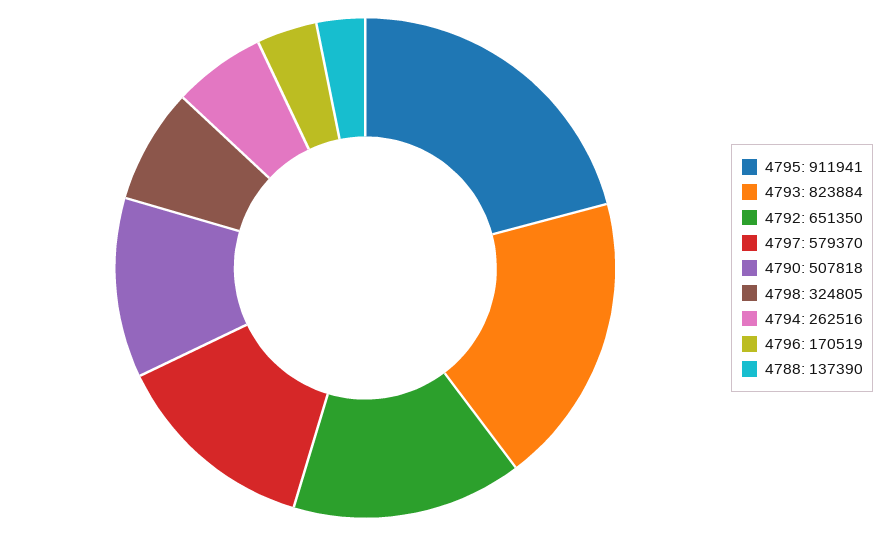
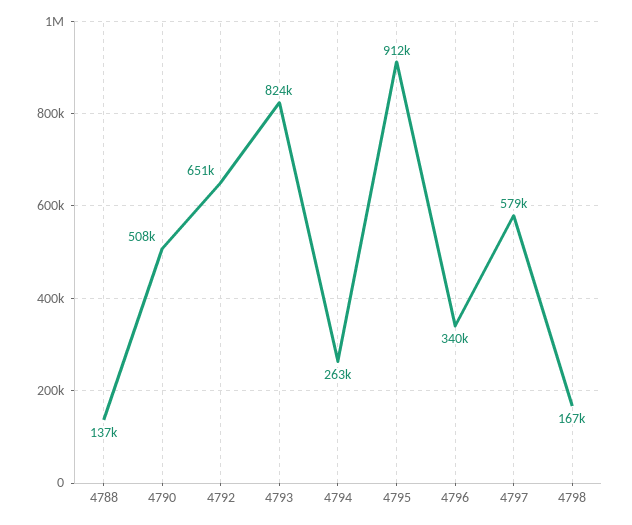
4798: 324805 -> 167000
4796: 170519 -> 340000

